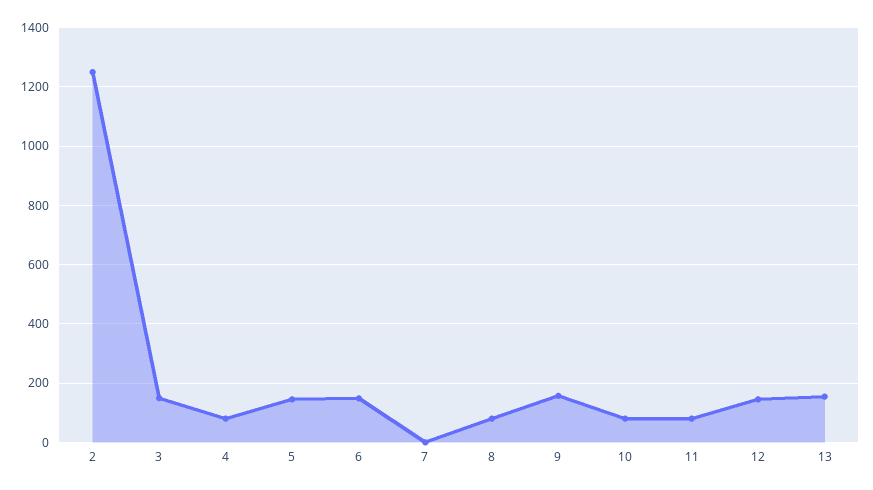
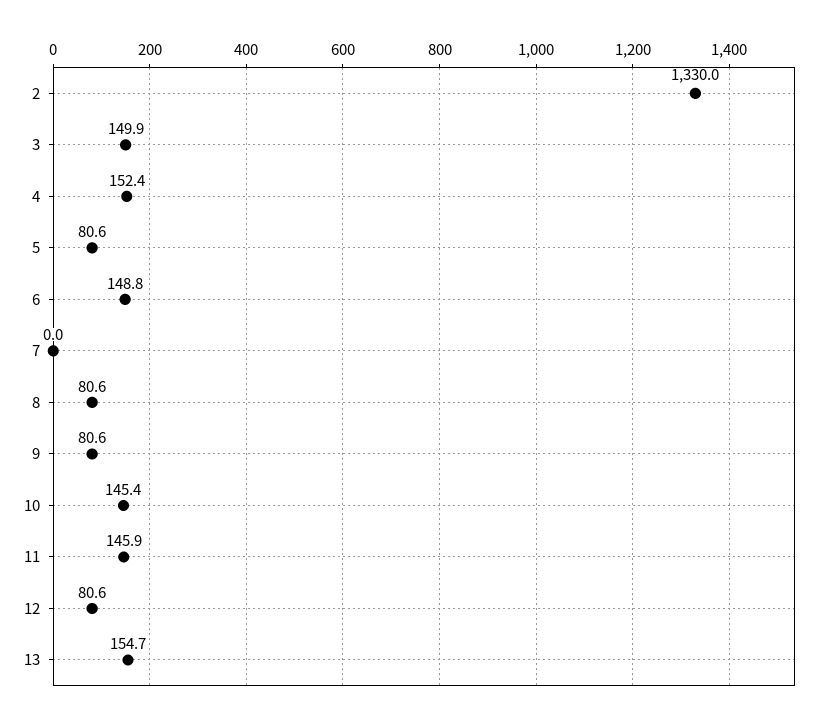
2: 1250 -> 1330
4: 75 -> 152.4
5: 150 -> 80.6
9: 150 -> 80.6
10: 75 -> 145.4
11: 75 -> 145.9
12: 150 -> 80.6

